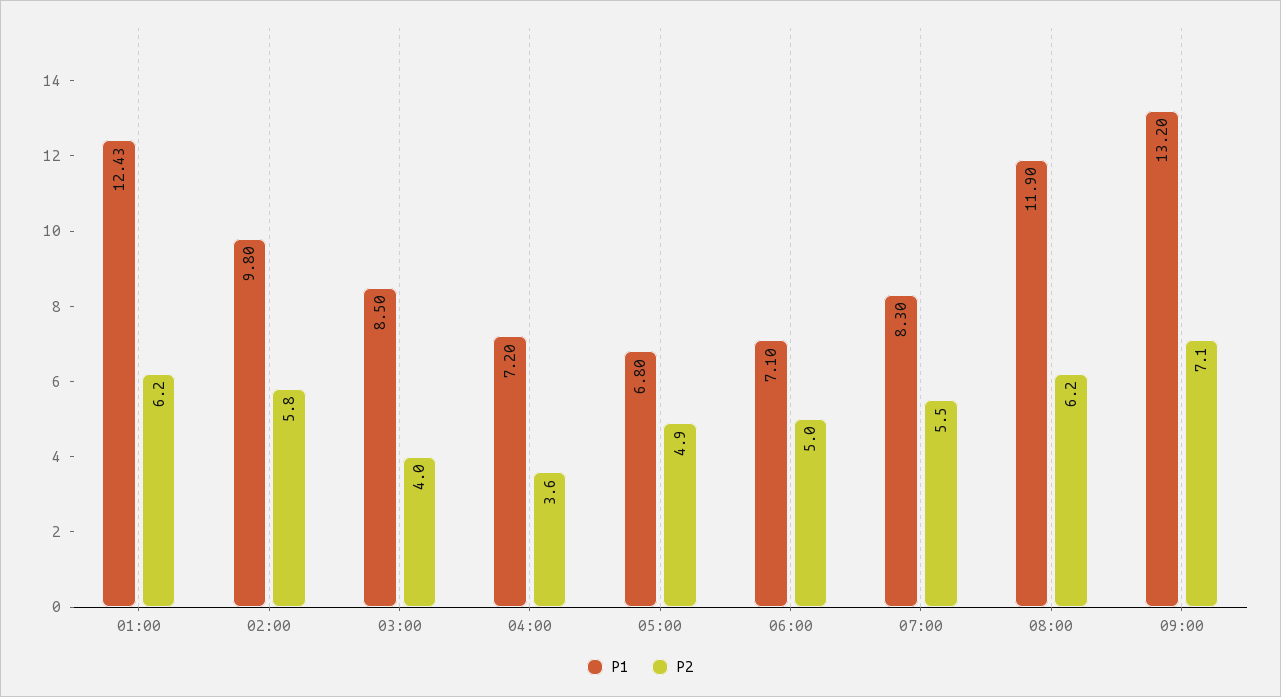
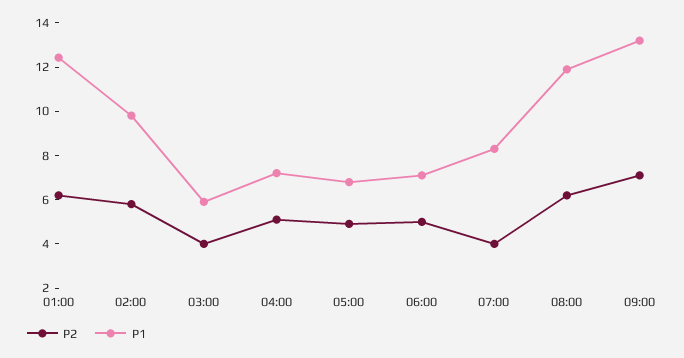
P1, 03:00: 8.5 -> 6
P2, 04:00: 3.6 -> 5
P2, 07:00: 5.5 -> 4

